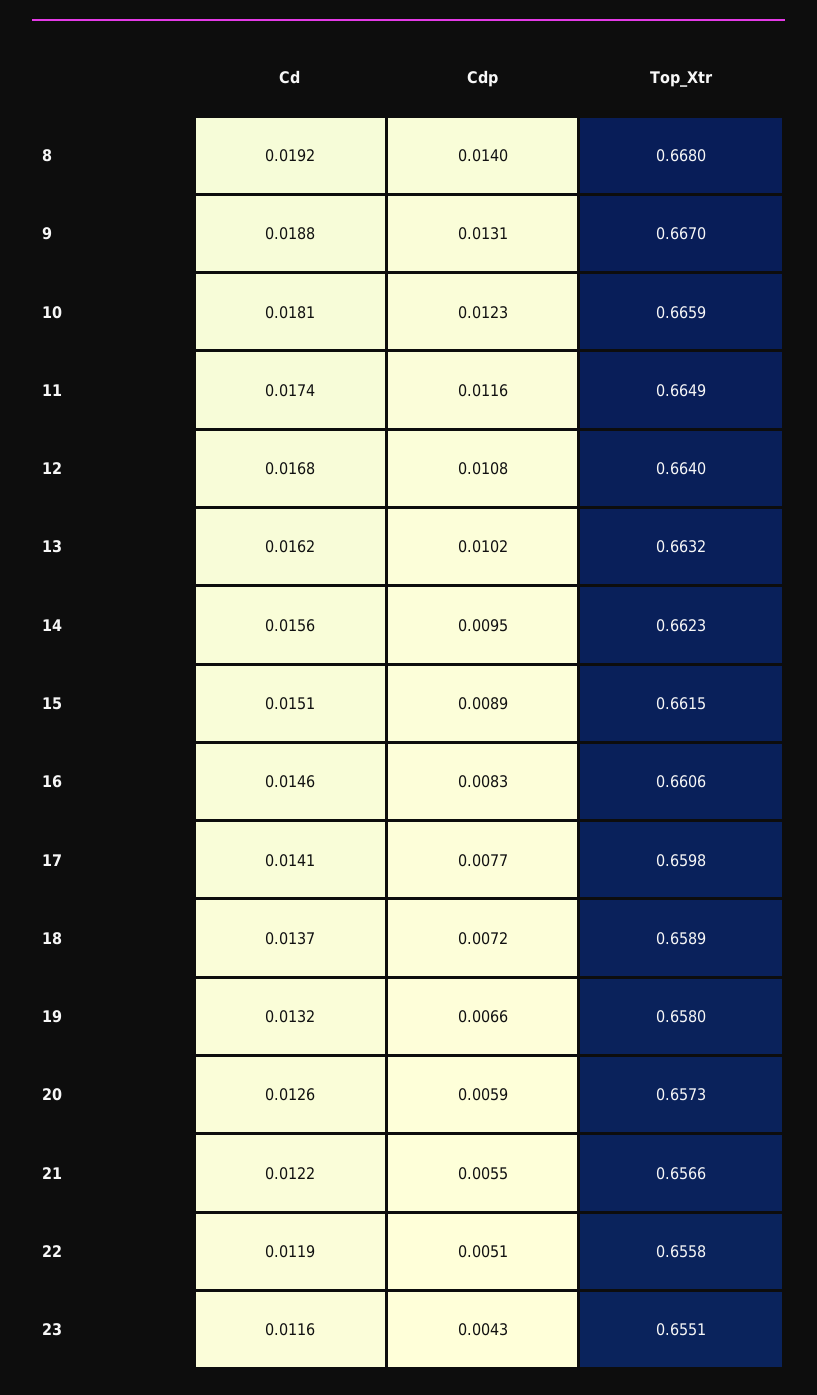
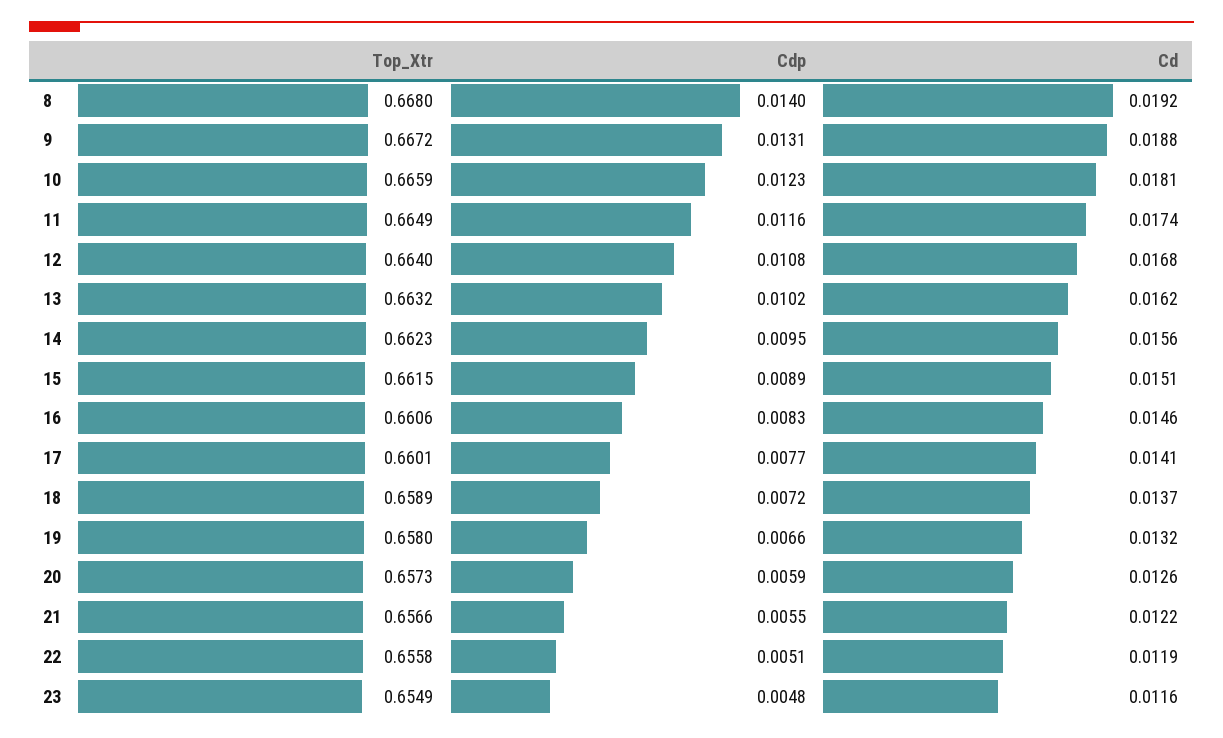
Top_Xtr, 9: 0.667 -> 0.6672
Top_Xtr, 17: 0.6598 -> 0.6601
Cdp, 23: 0.0043 -> 0.0048
Top_Xtr, 23: 0.6551 -> 0.6549

